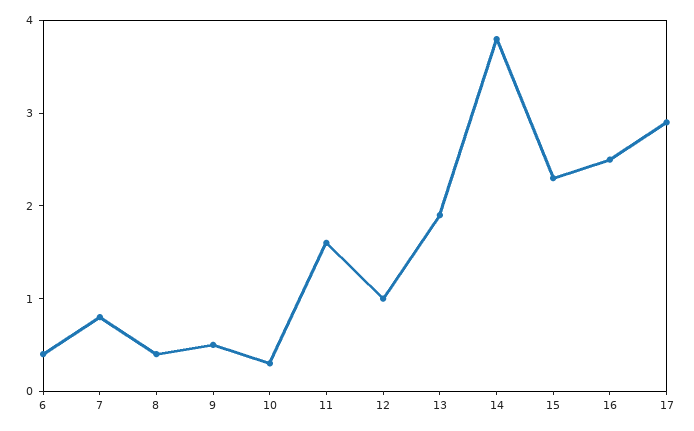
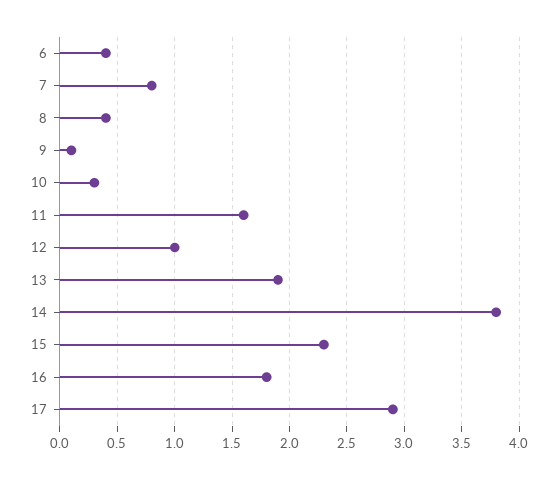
9: 0.5 -> 0.1
16: 2.5 -> 1.8

